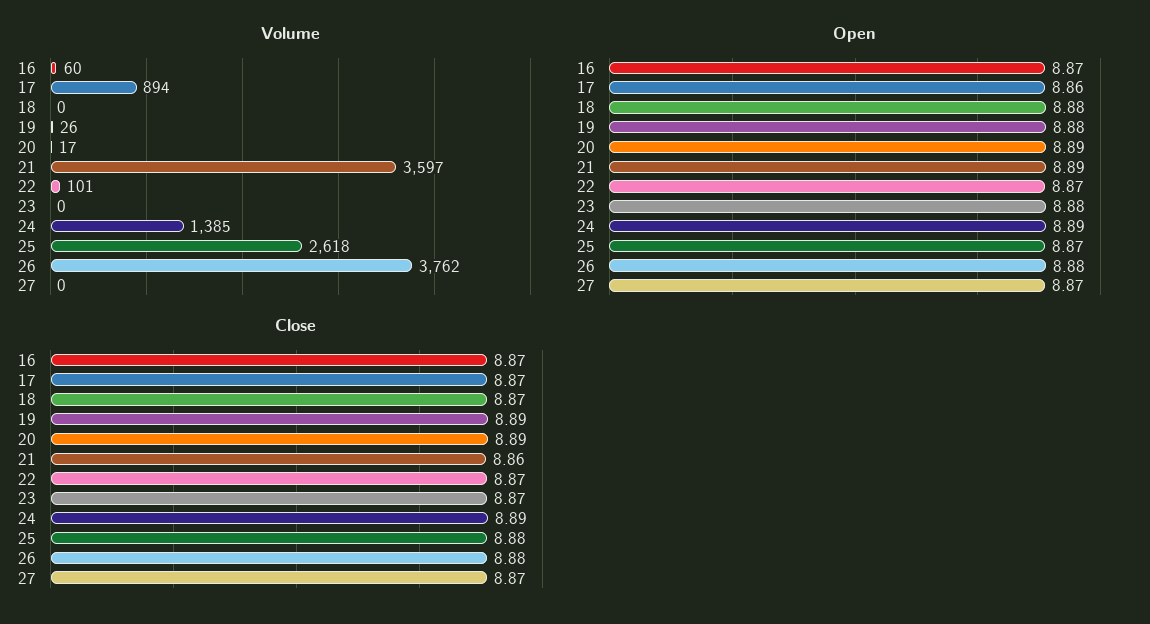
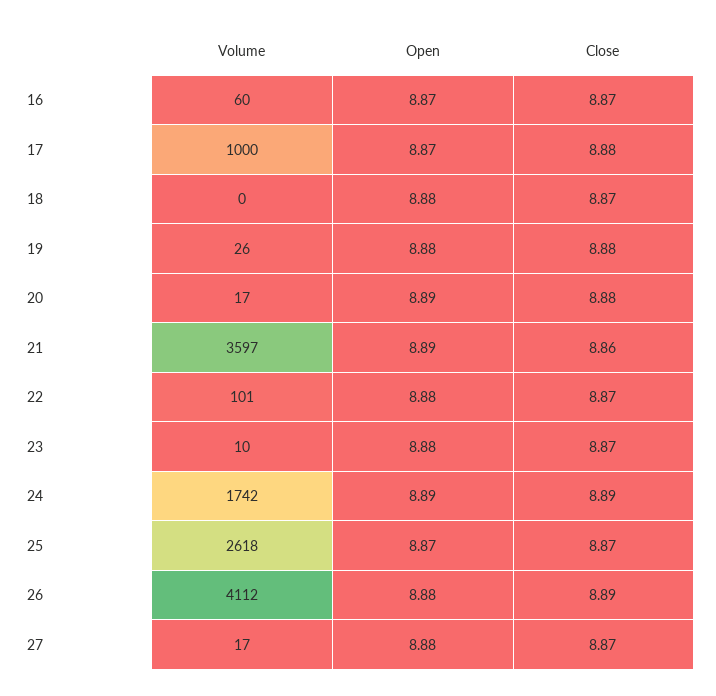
Volume, 17: 894 -> 1000
Volume, 23: 0 -> 10
Volume, 24: 1385 -> 1742
Volume, 26: 3762 -> 4112
Volume, 27: 0 -> 17
Open, 17: 8.86 -> 8.87
Open, 22: 8.87 -> 8.88
Open, 27: 8.87 -> 8.88
Close, 17: 8.87 -> 8.88
Close, 19: 8.89 -> 8.88
Close, 20: 8.89 -> 8.88
Close, 25: 8.88 -> 8.87
Close, 26: 8.88 -> 8.89

